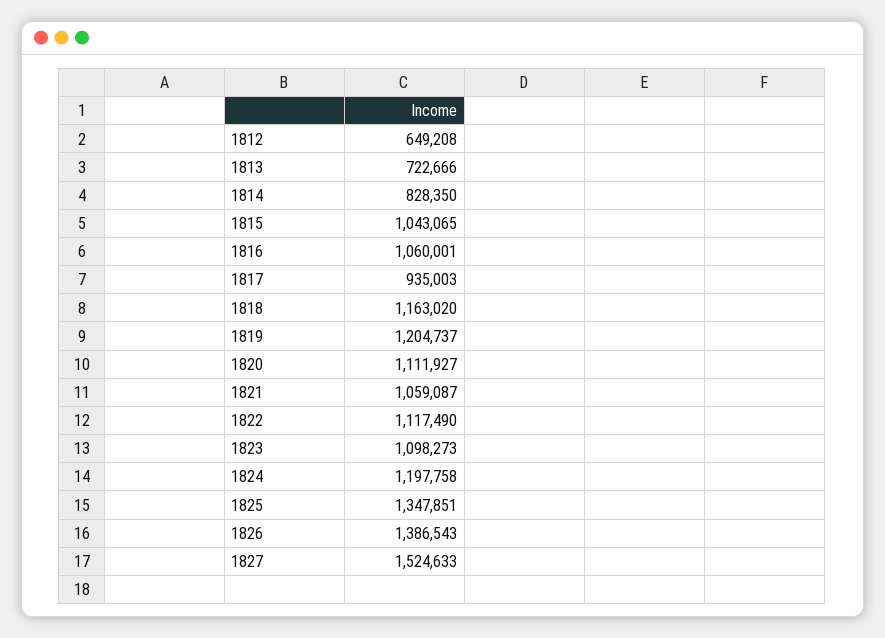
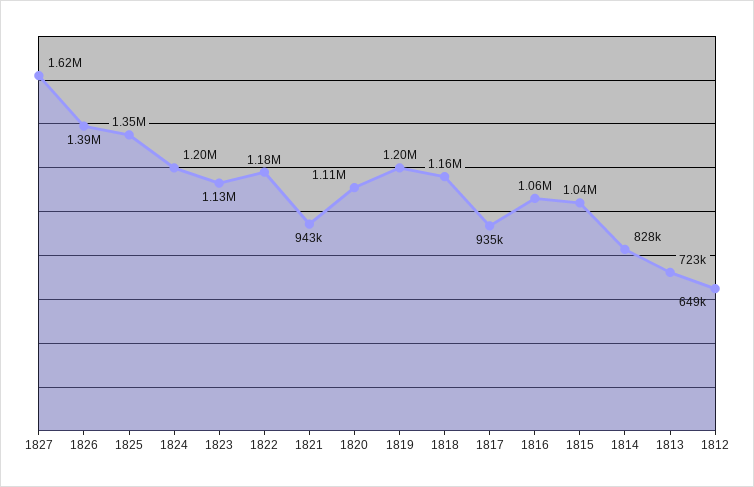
1821: 1059087 -> 943000
1822: 1117490 -> 1180000
1823: 1098273 -> 1130000
1827: 1524633 -> 1620000

